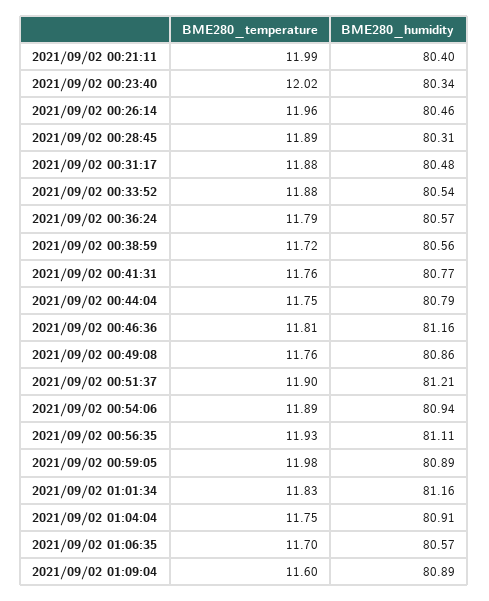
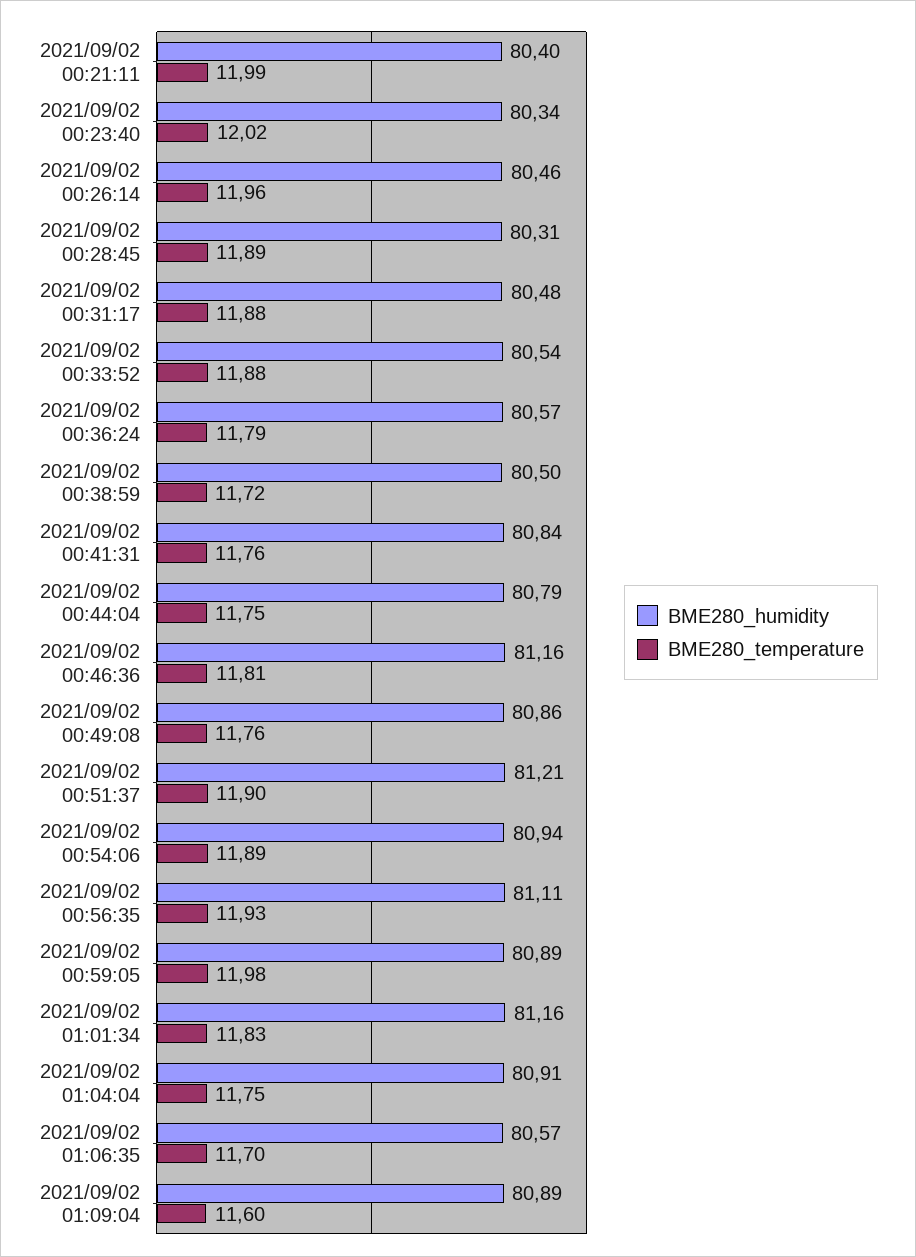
BME280_humidity, 2021/09/02 00:38:59: 80.56 -> 80.5
BME280_humidity, 2021/09/02 00:41:31: 80.77 -> 80.84

